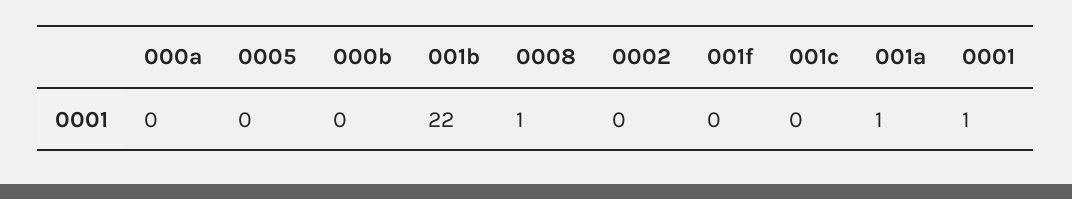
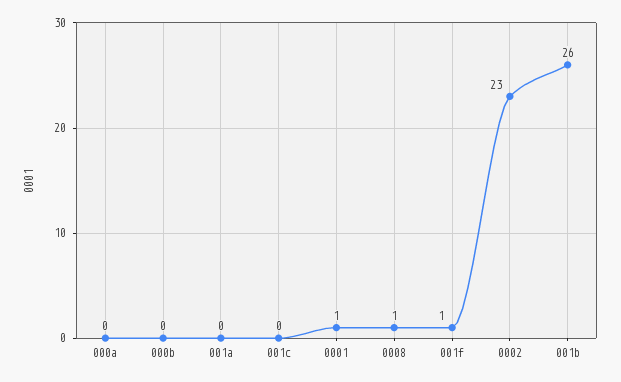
0005: 0 -> none
001b: 22 -> 26
0002: 0 -> 23
001f: 0 -> 1
001a: 1 -> 0

